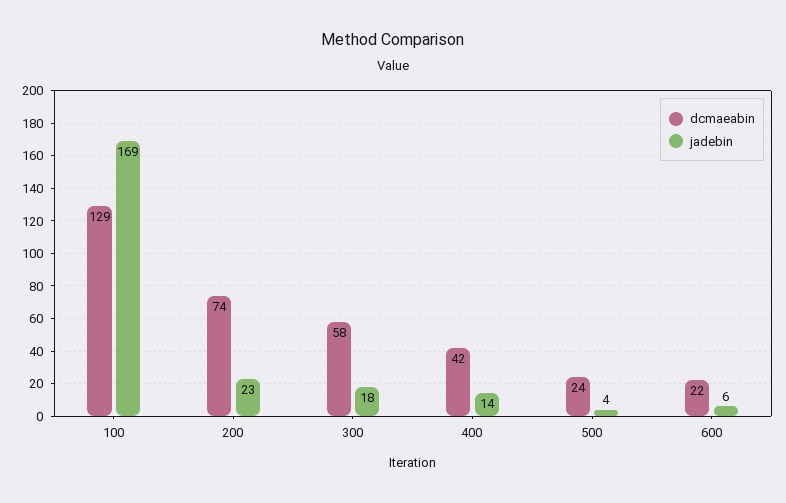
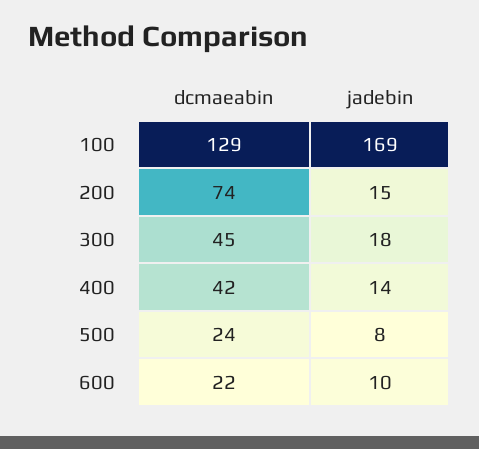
jadebin, 200: 23 -> 15
dcmaeabin, 300: 58 -> 45
jadebin, 500: 4 -> 8
jadebin, 600: 6 -> 10

